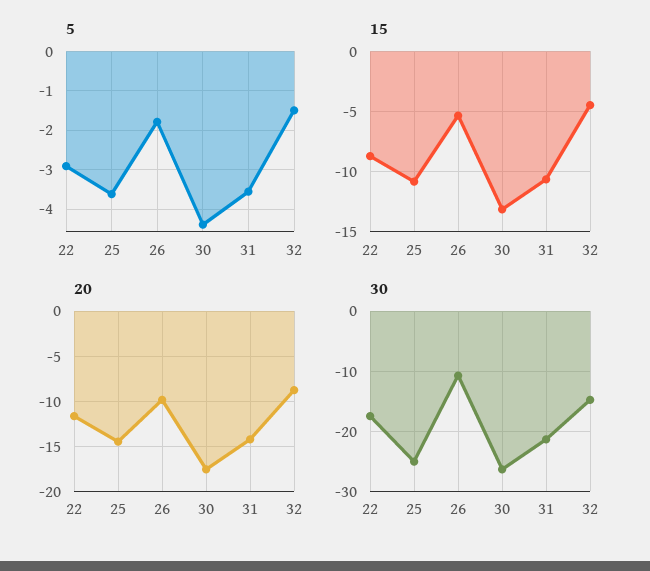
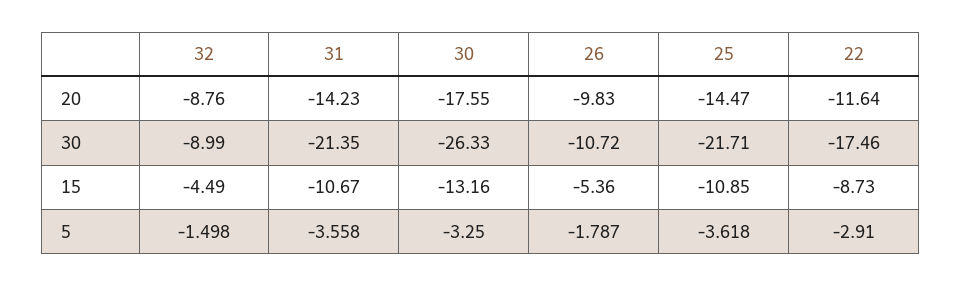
5, 30: -4.4 -> -3.25
30, 25: -25 -> -21.71
30, 32: -15 -> -8.99

